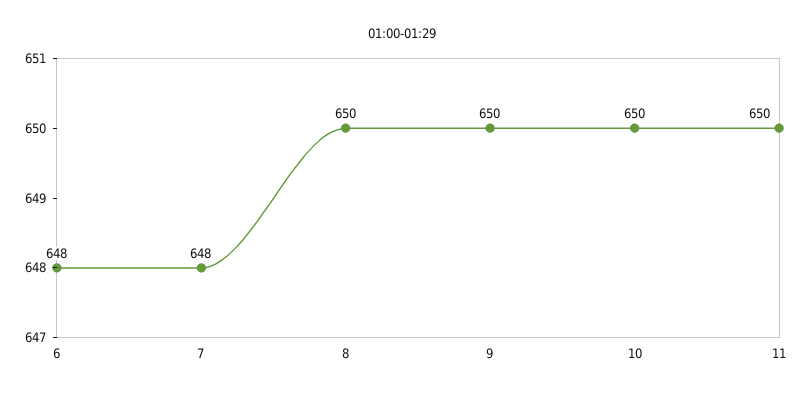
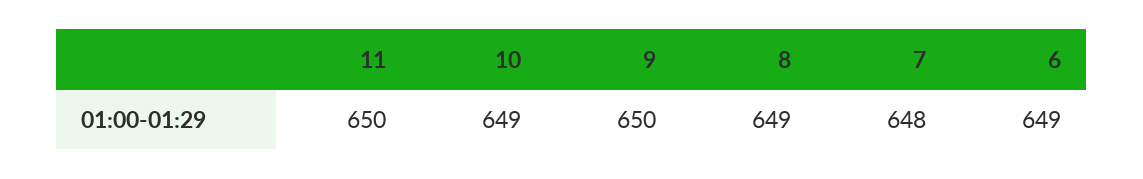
6: 648 -> 649
8: 650 -> 649
10: 650 -> 649

